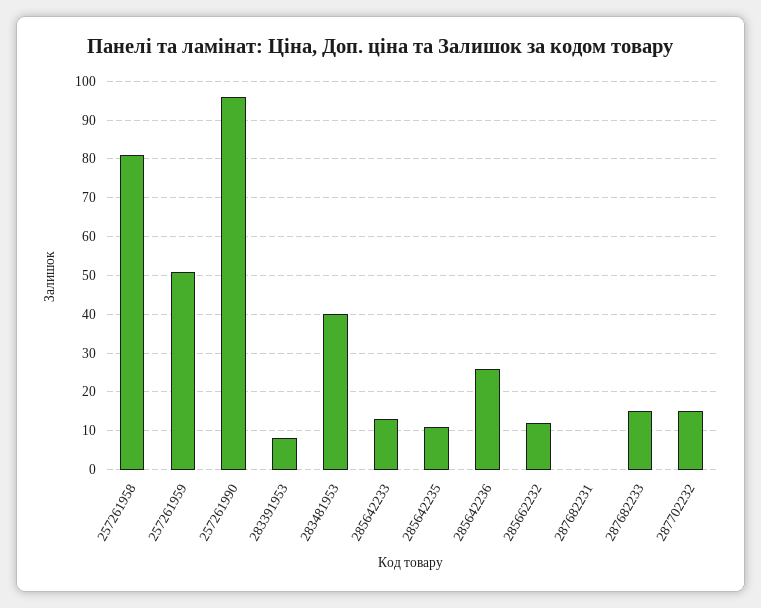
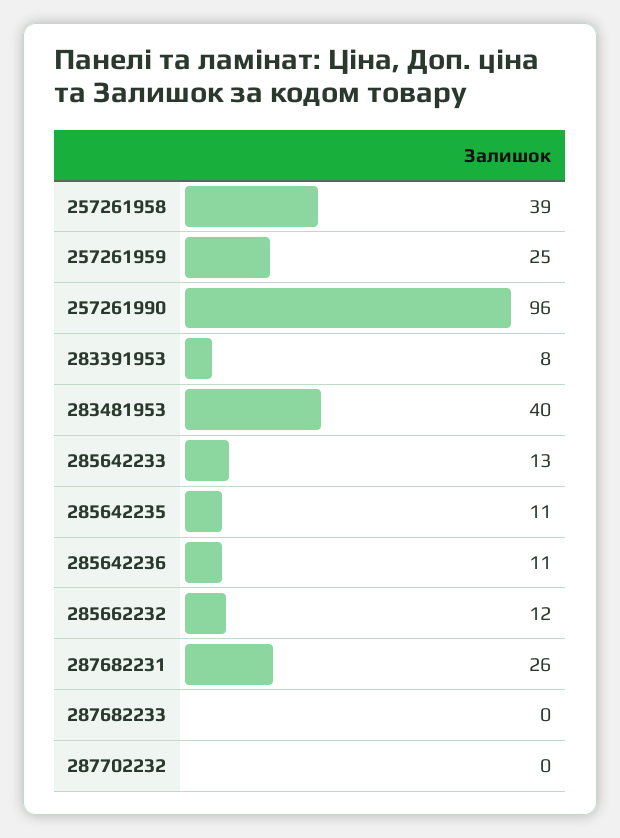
257261958: 80 -> 39
257261959: 50 -> 25
285642236: 25 -> 11
287682231: 0 -> 26
287682233: 15 -> 0
287702232: 15 -> 0

